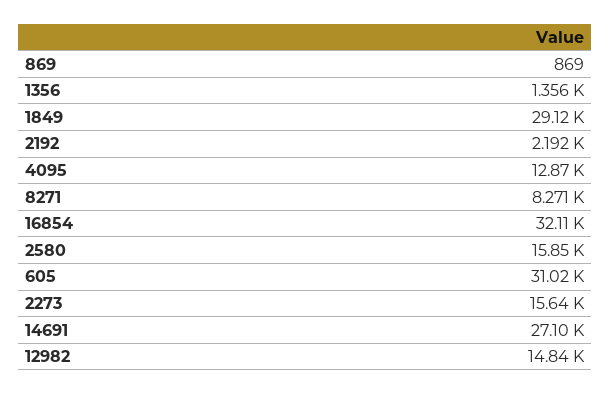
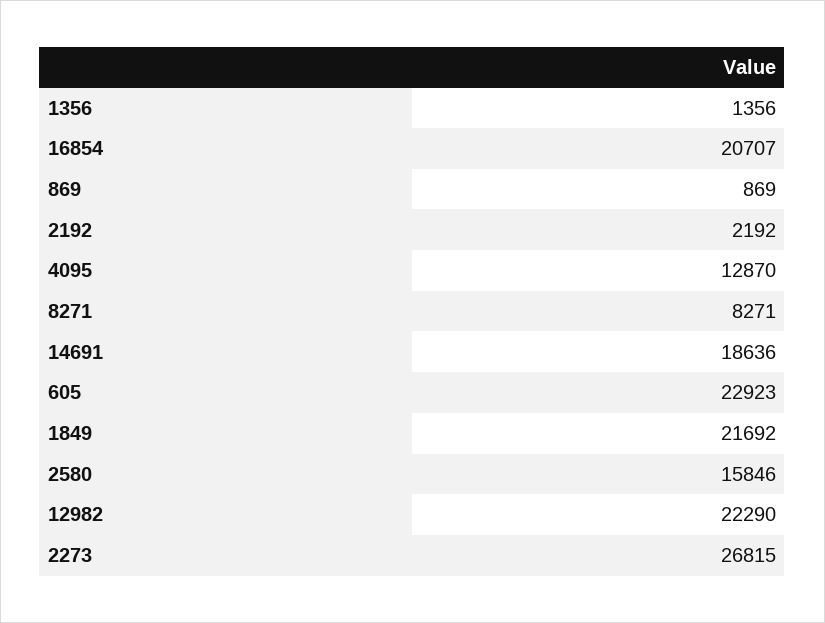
1849: 29120 -> 21692
16854: 32110 -> 20707
605: 31020 -> 22923
2273: 15640 -> 26815
14691: 27100 -> 18636
12982: 14840 -> 22290

